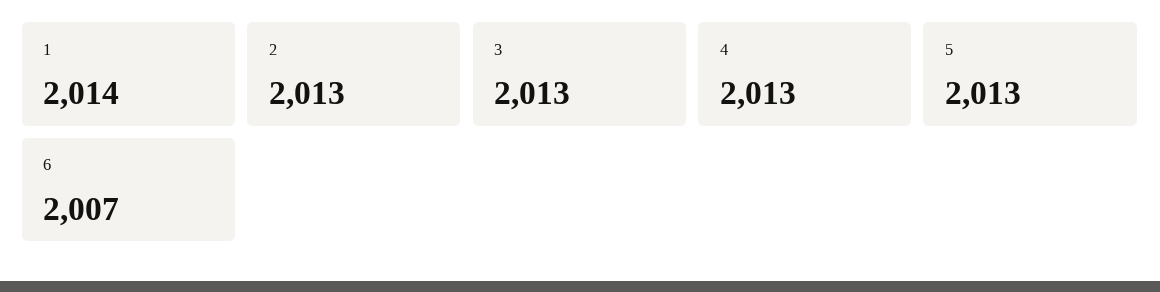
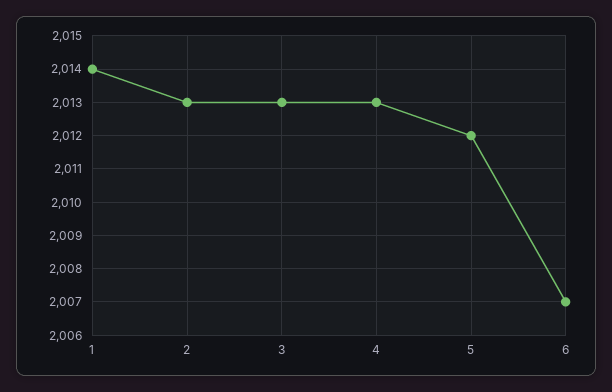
5: 2013 -> 2012

